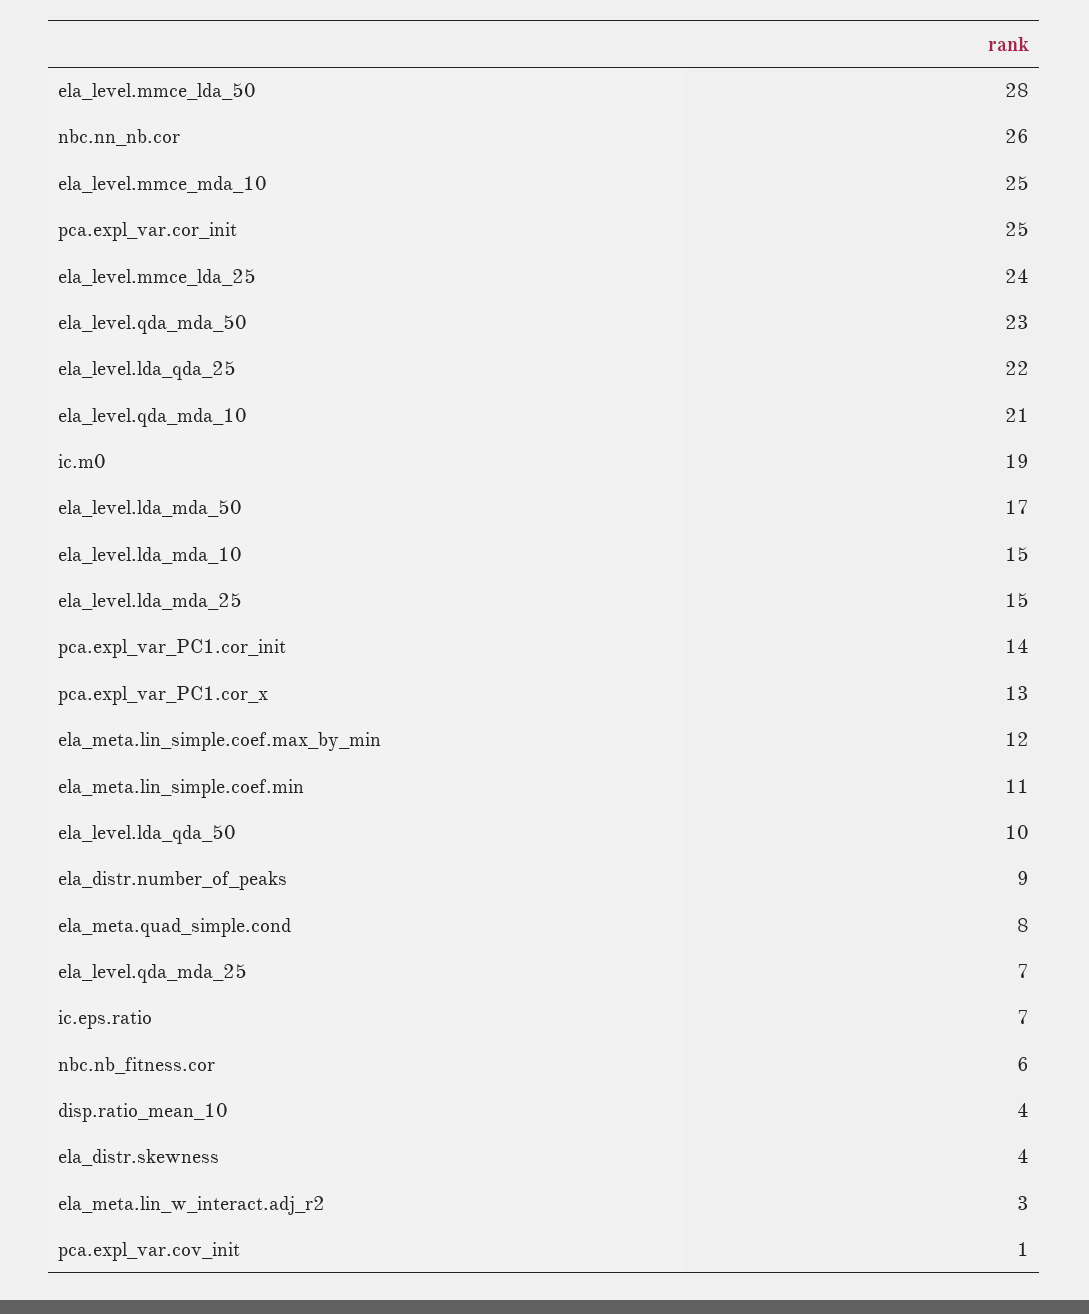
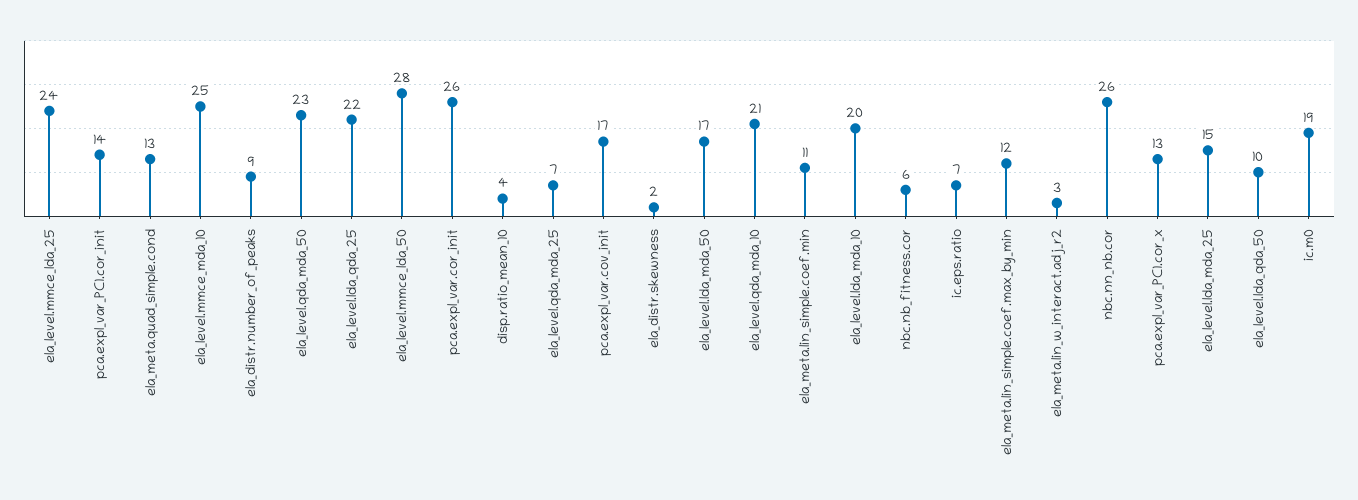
pca.expl_var.cor_init: 25 -> 26
ela_level.lda_mda_10: 15 -> 20
ela_meta.quad_simple.cond: 8 -> 13
ela_distr.skewness: 4 -> 2
pca.expl_var.cov_init: 1 -> 17

